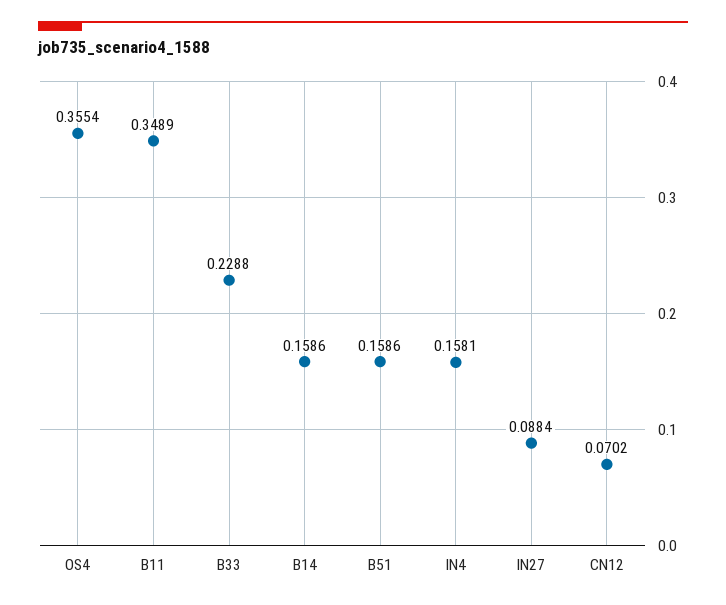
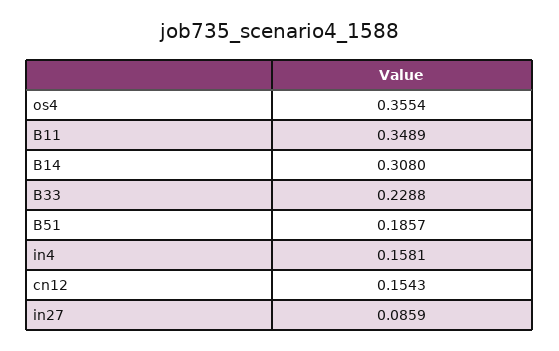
B14: 0.1586 -> 0.308
B51: 0.1586 -> 0.1857
IN27: 0.0884 -> 0.0859
CN12: 0.0702 -> 0.1543

